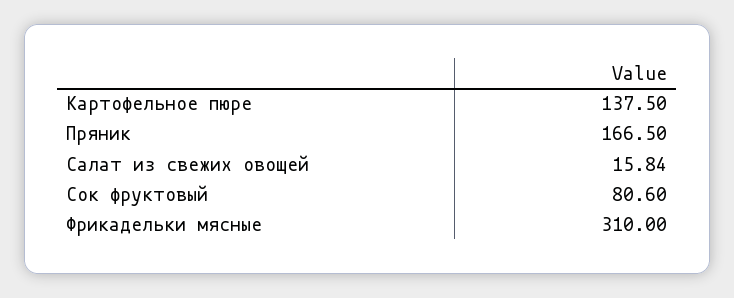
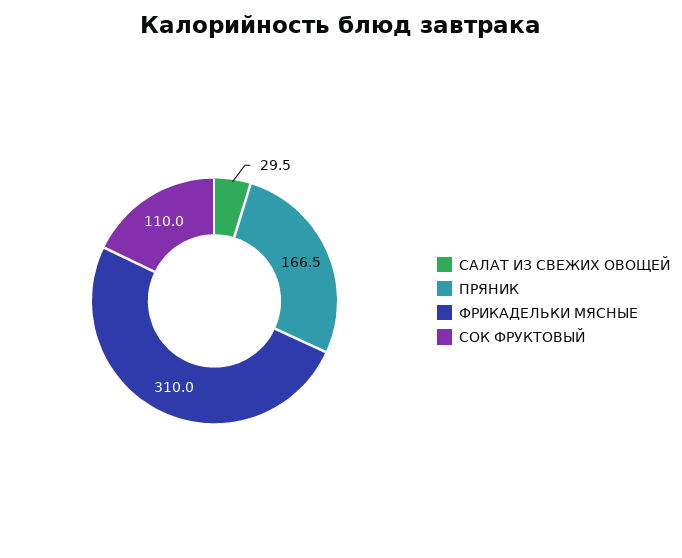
Картофельное пюре: 137.5 -> none
Салат из свежих овощей: 15.84 -> 29.5
Сок фруктовый: 80.6 -> 110

